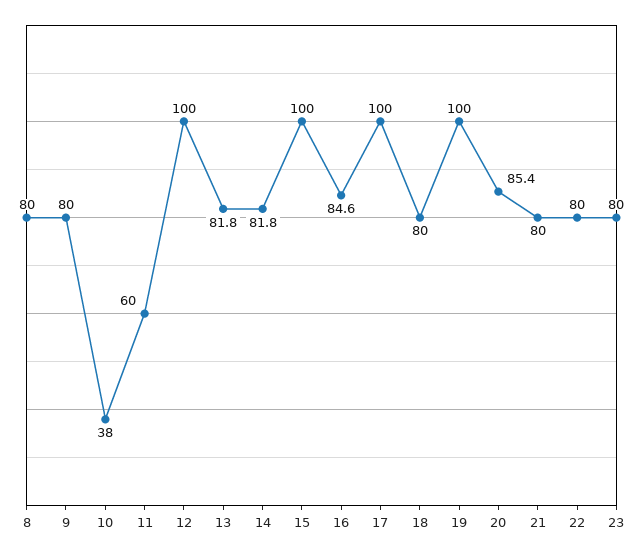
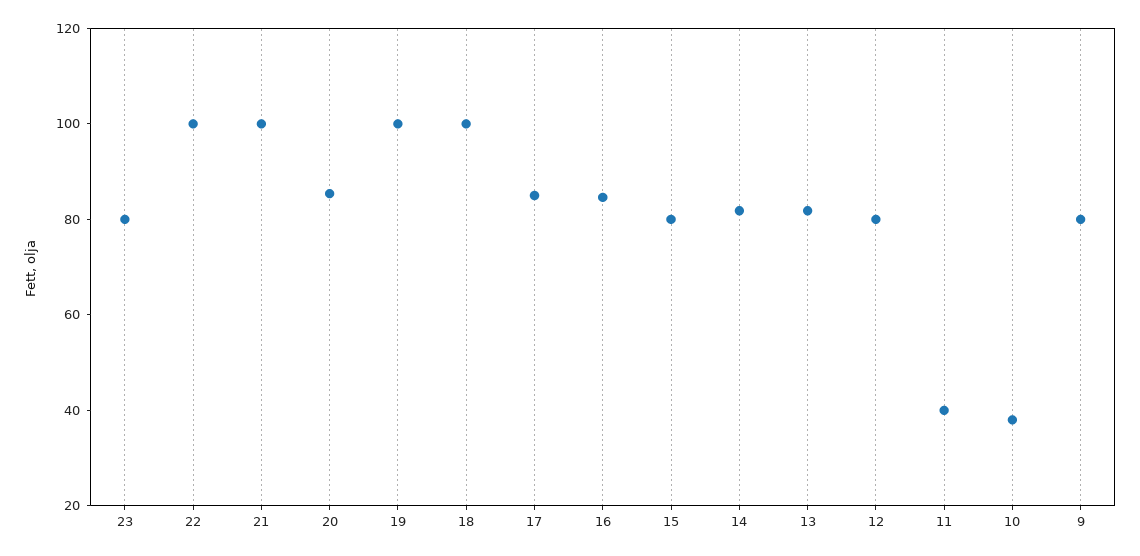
8: 80 -> none
11: 60 -> 40
12: 100 -> 80
15: 100 -> 80
17: 100 -> 85
18: 80 -> 100
21: 80 -> 100
22: 80 -> 100

